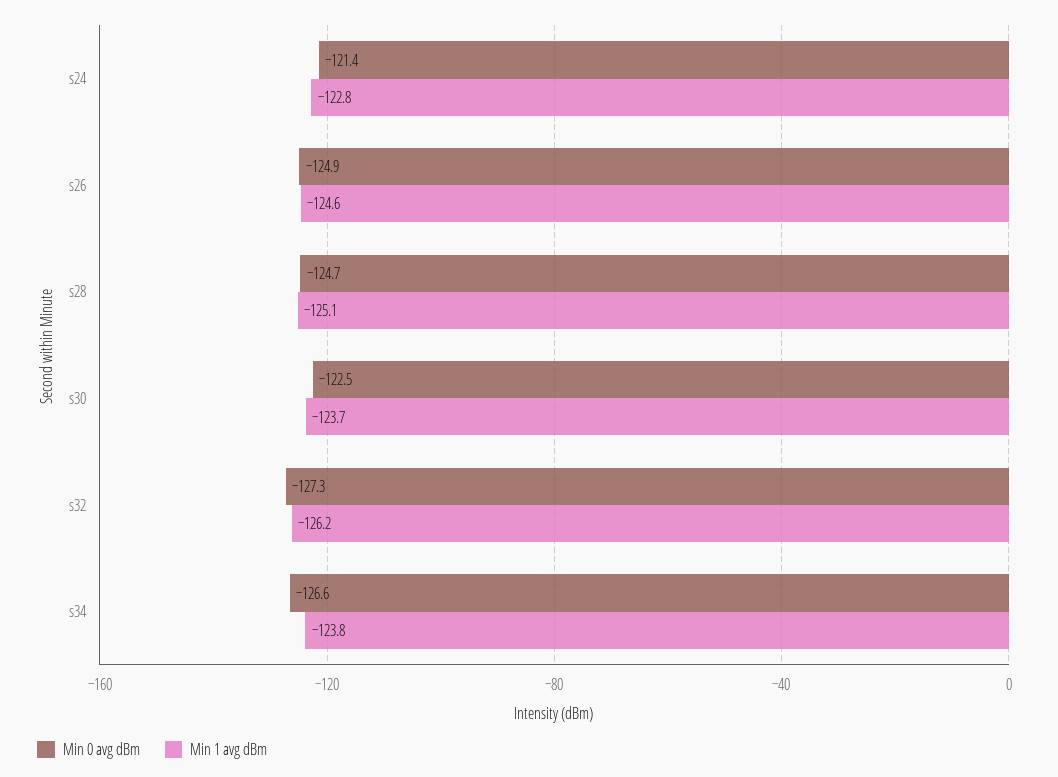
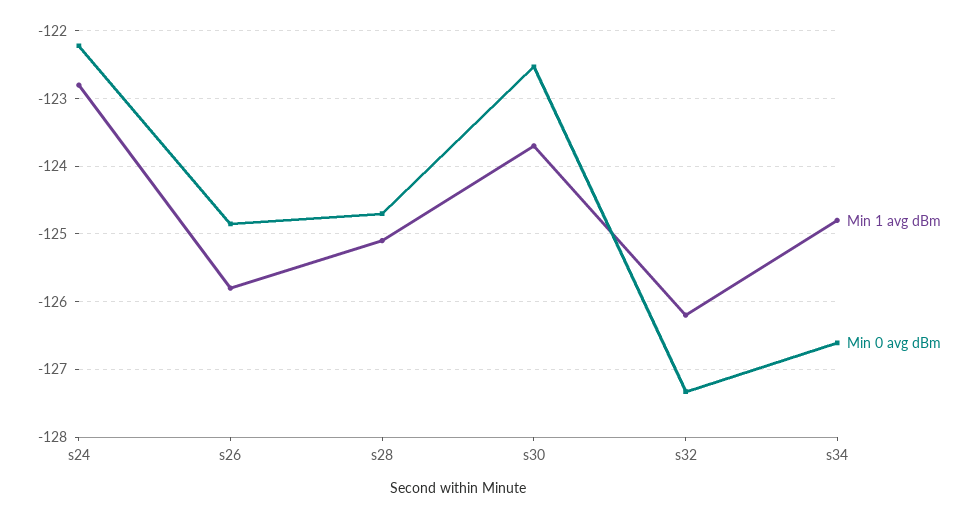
Min 0 avg dBm, s24: -121.4 -> -122.2
Min 1 avg dBm, s26: -124.6 -> -125.8
Min 1 avg dBm, s34: -123.8 -> -124.8

